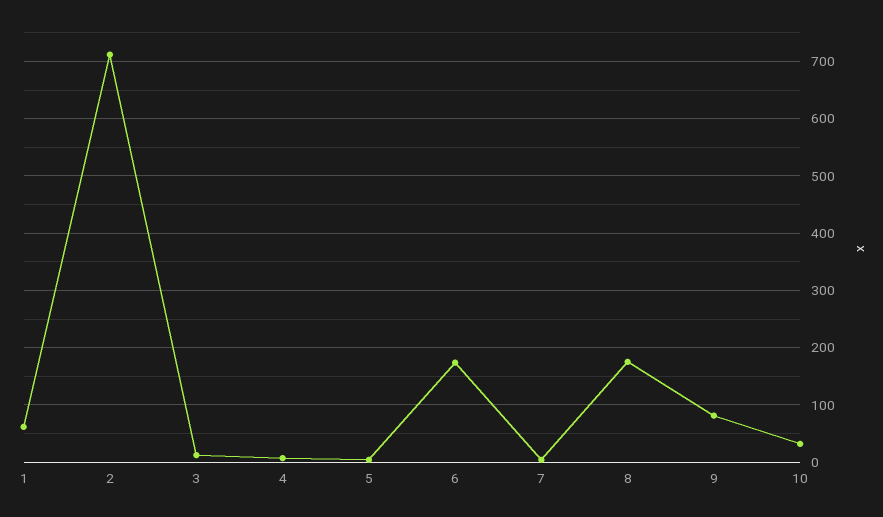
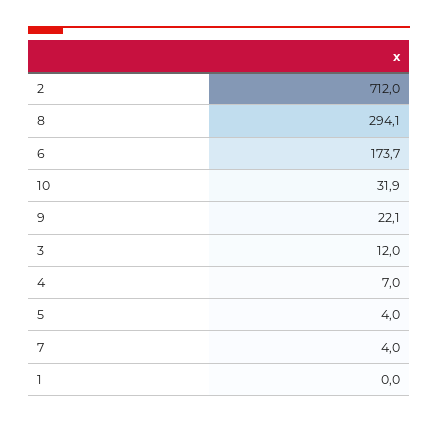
1: 60 -> 0
8: 180 -> 294.1
9: 80 -> 22.1

